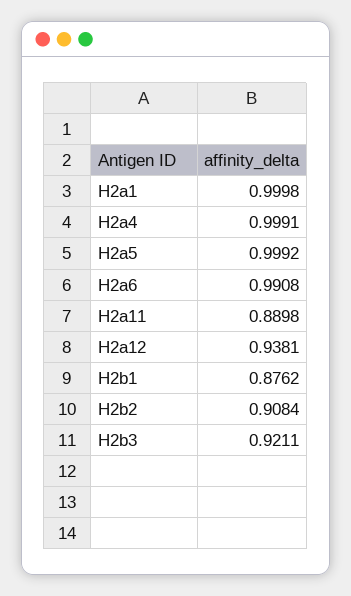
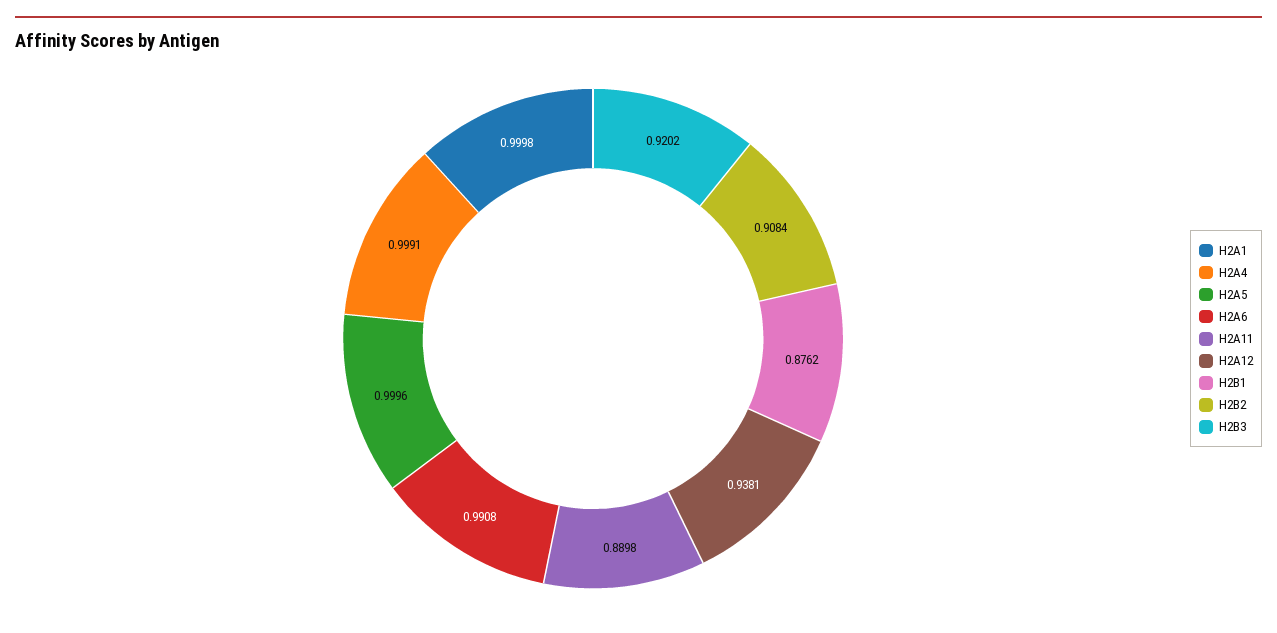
H2a5: 0.9992 -> 0.9996
H2b3: 0.9211 -> 0.9202

